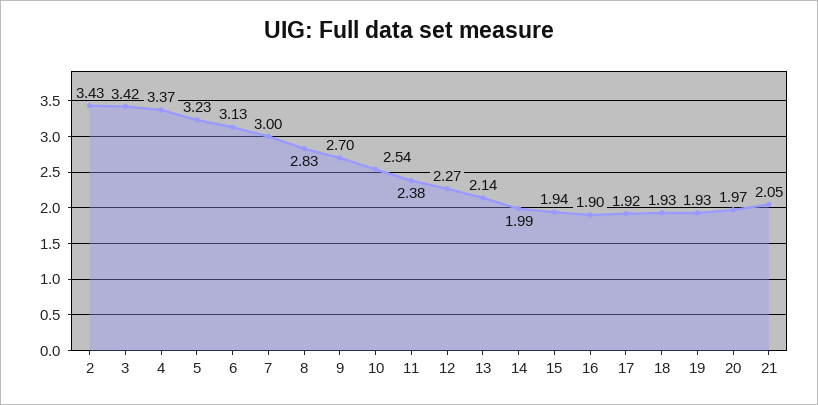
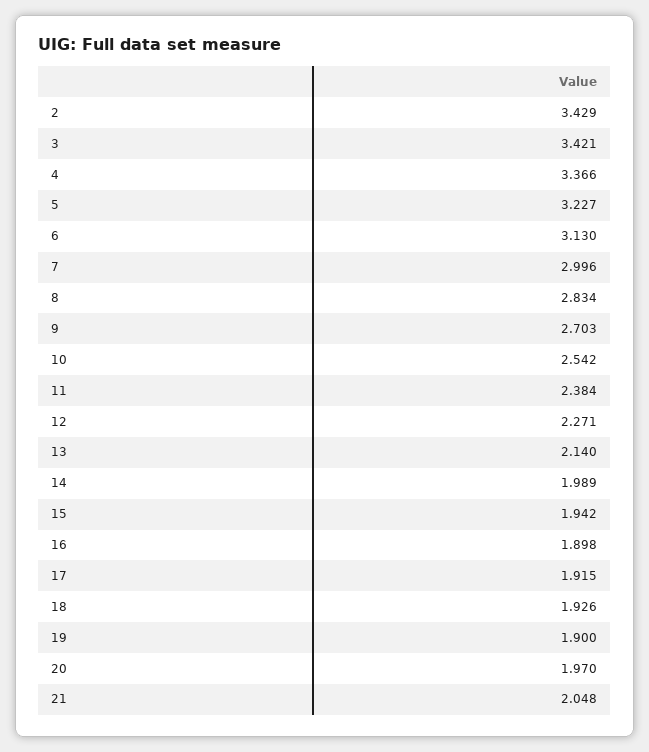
19: 1.93 -> 1.9

